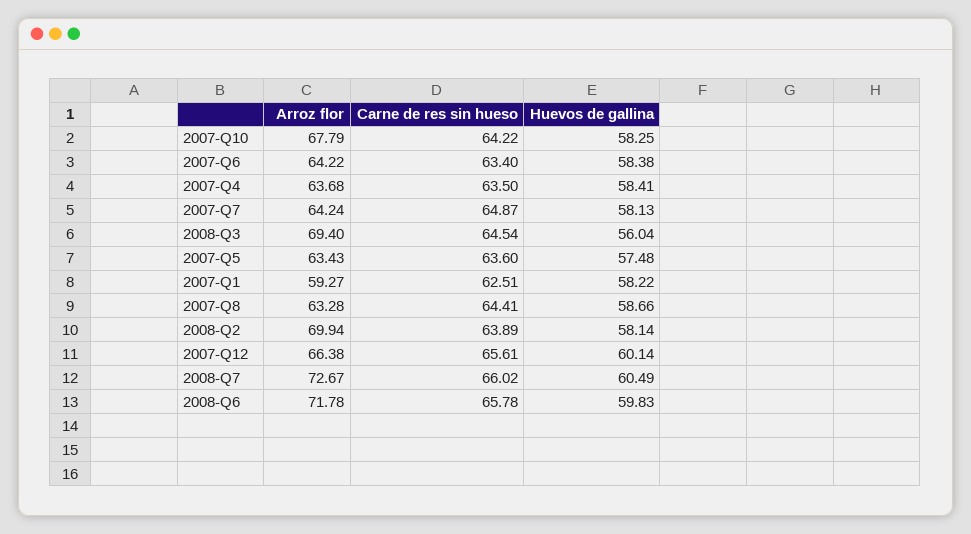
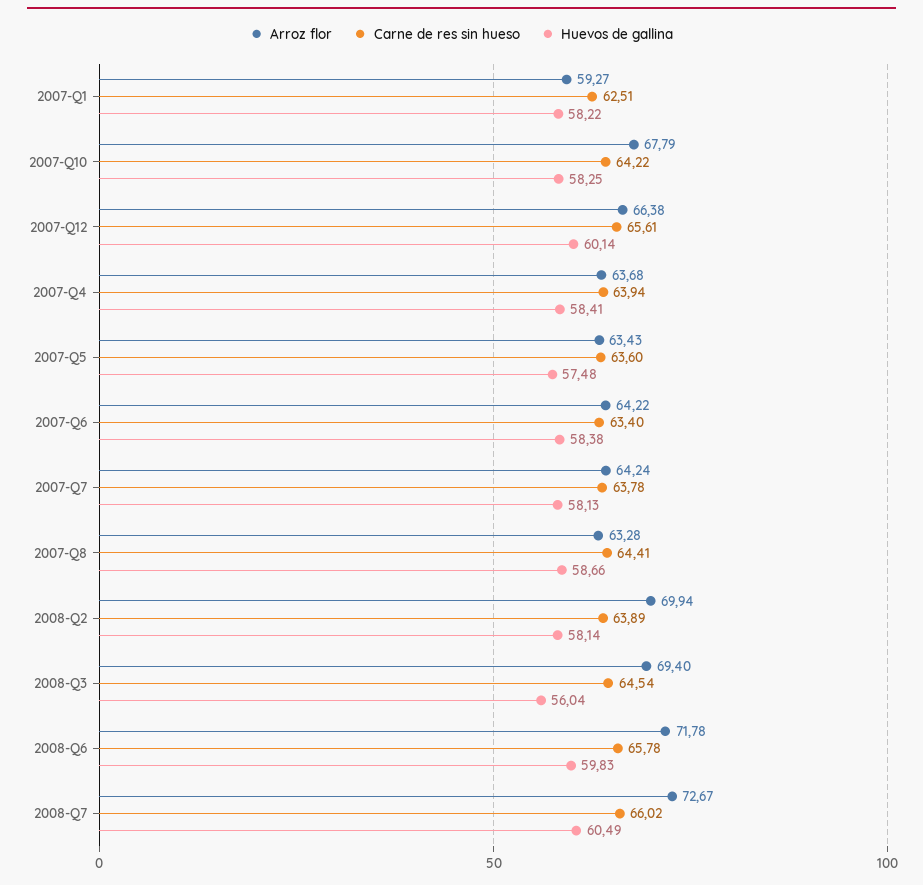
Carne de res sin hueso, 2007-Q4: 63.5 -> 63.94
Carne de res sin hueso, 2007-Q7: 64.87 -> 63.78

